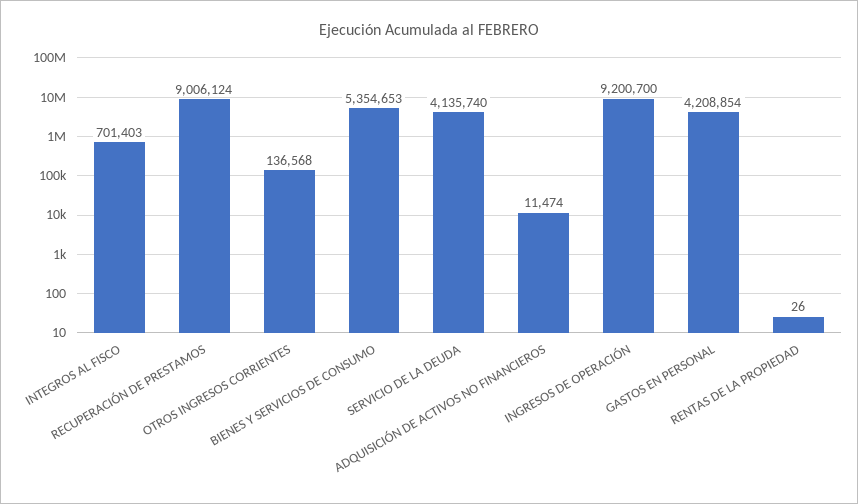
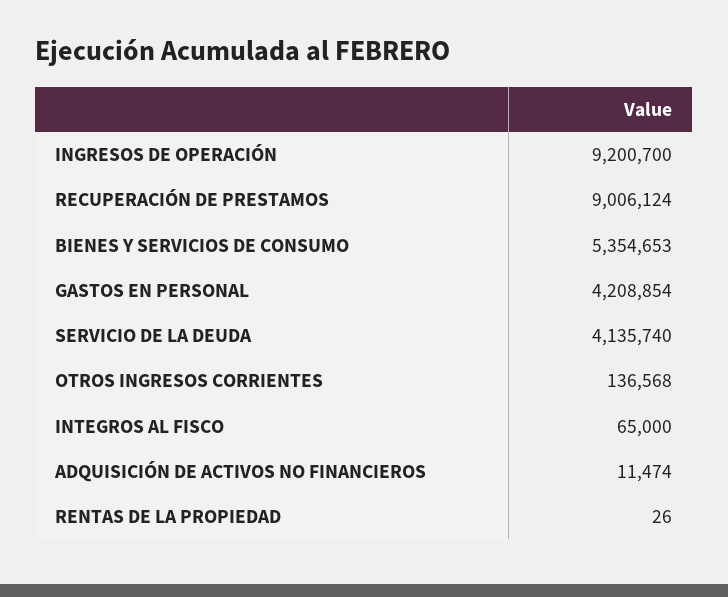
INTEGROS AL FISCO: 701403 -> 65000

